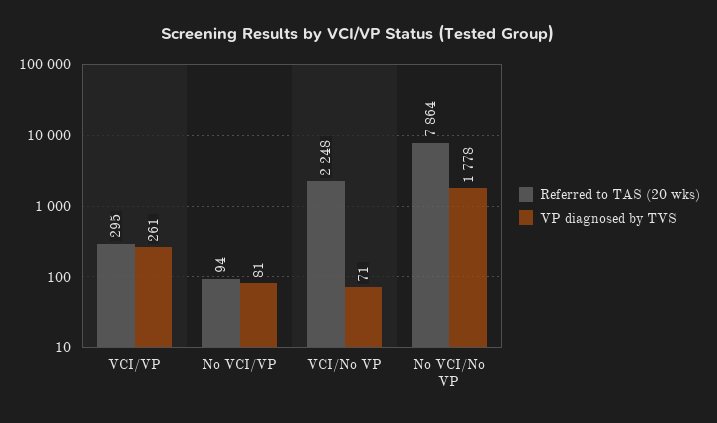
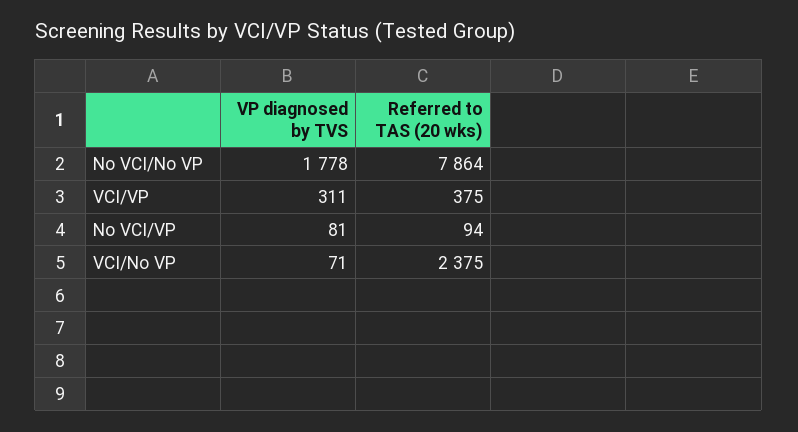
Referred to TAS (20 wks), VCI/VP: 295 -> 375
VP diagnosed by TVS, VCI/VP: 261 -> 311
Referred to TAS (20 wks), VCI/No VP: 2248 -> 2375

